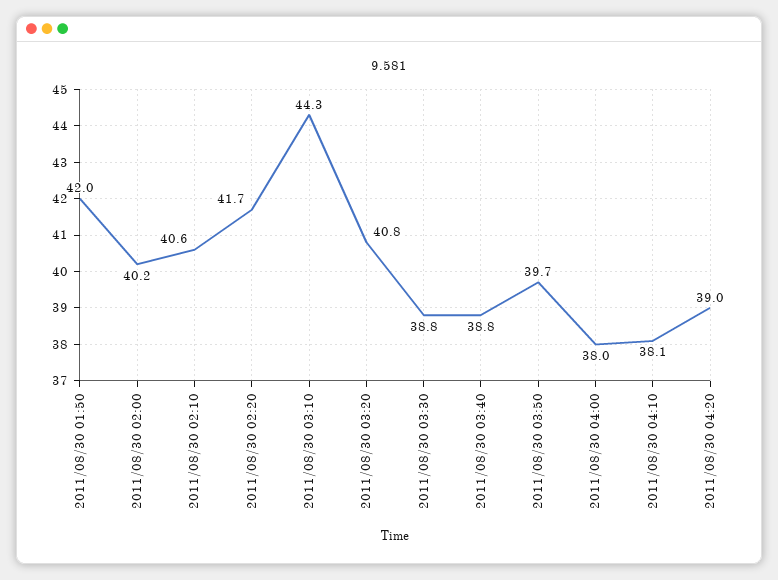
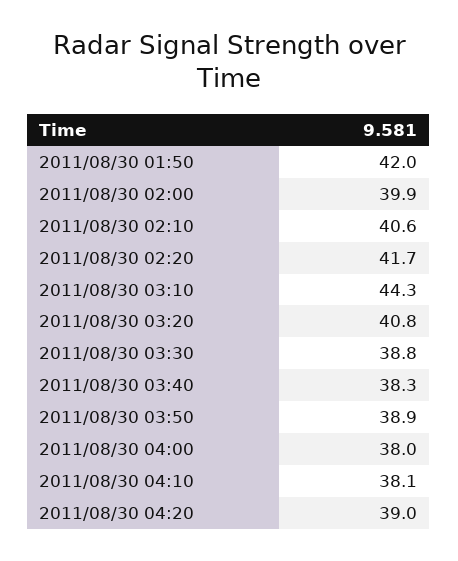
2011/08/30 02:00: 40.2 -> 39.9
2011/08/30 03:40: 38.8 -> 38.3
2011/08/30 03:50: 39.7 -> 38.9

